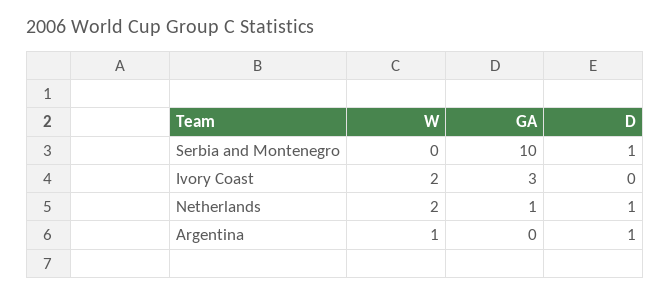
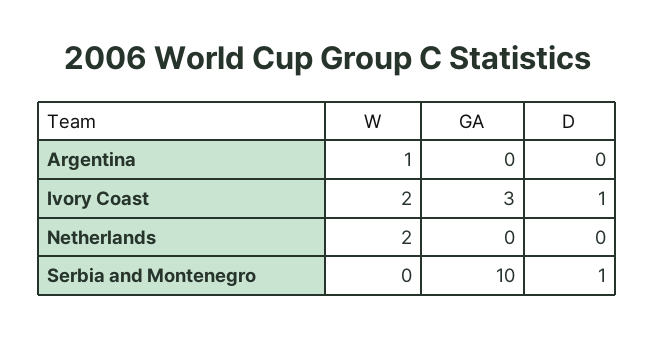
D, Ivory Coast: 0 -> 1
GA, Netherlands: 1 -> 0
D, Netherlands: 1 -> 0
D, Argentina: 1 -> 0

